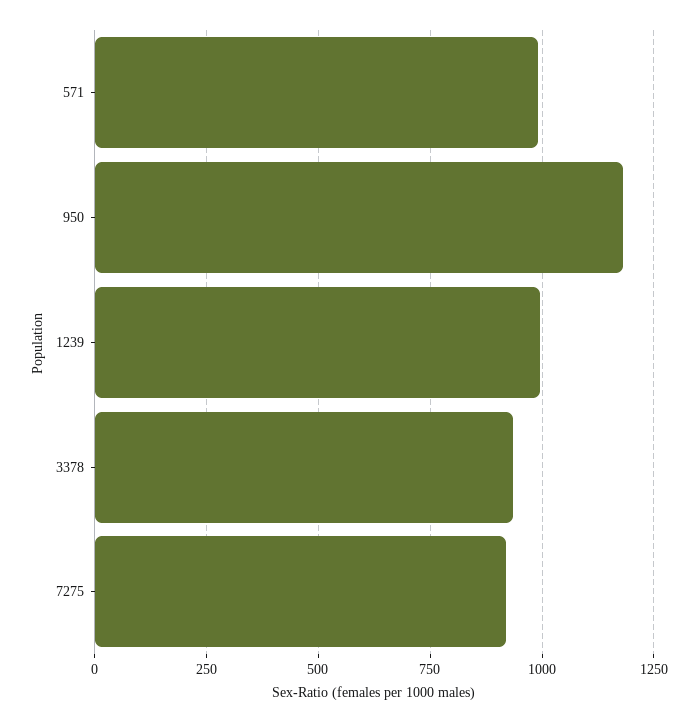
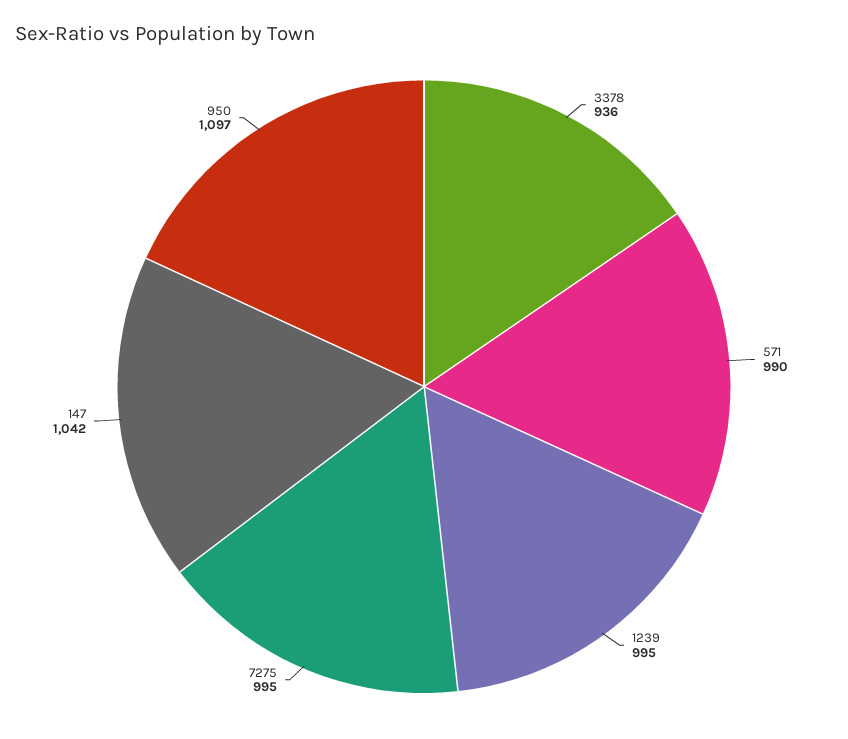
950: 1175 -> 1097
7275: 925 -> 995
147: none -> 1042

